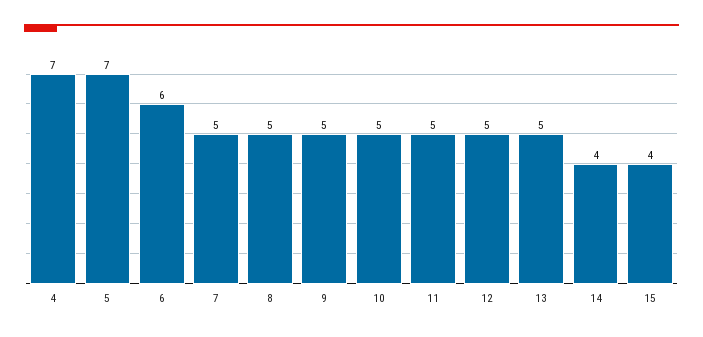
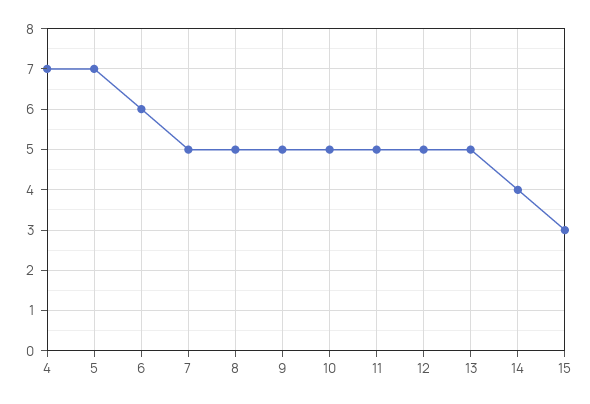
15: 4 -> 3

